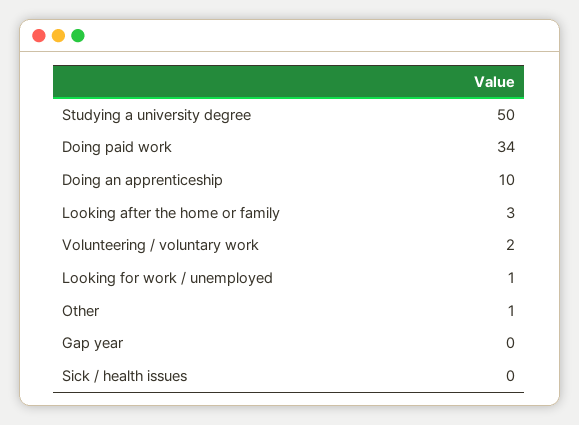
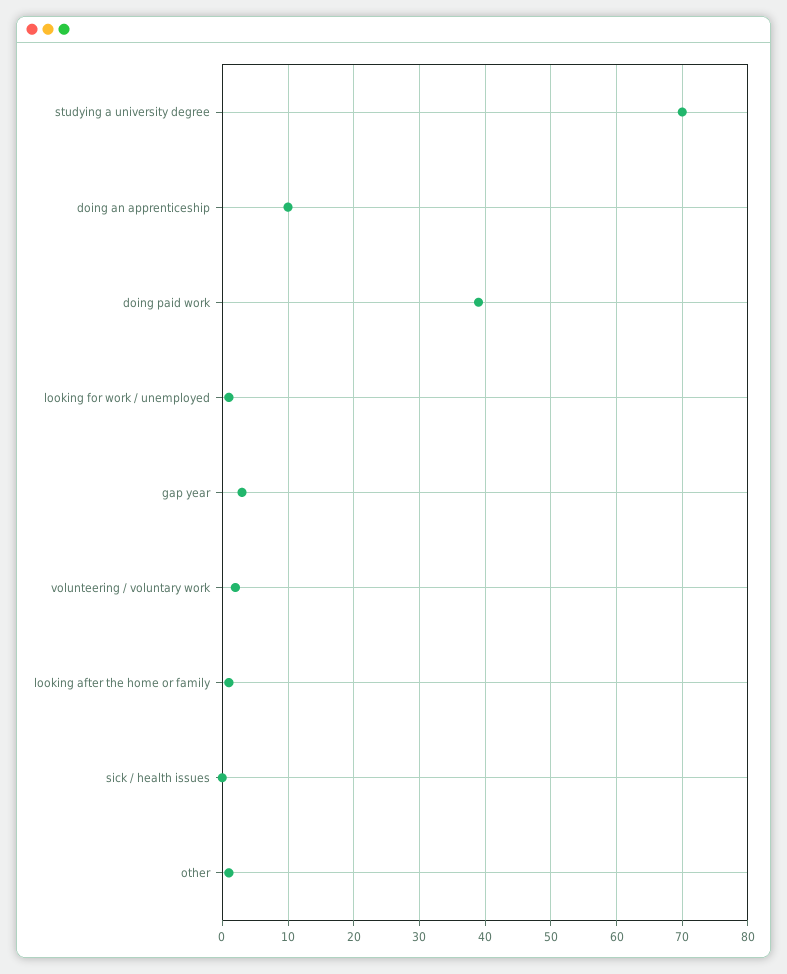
Studying a university degree: 50 -> 70
Doing paid work: 34 -> 39
Looking after the home or family: 3 -> 1
Gap year: 0 -> 3

